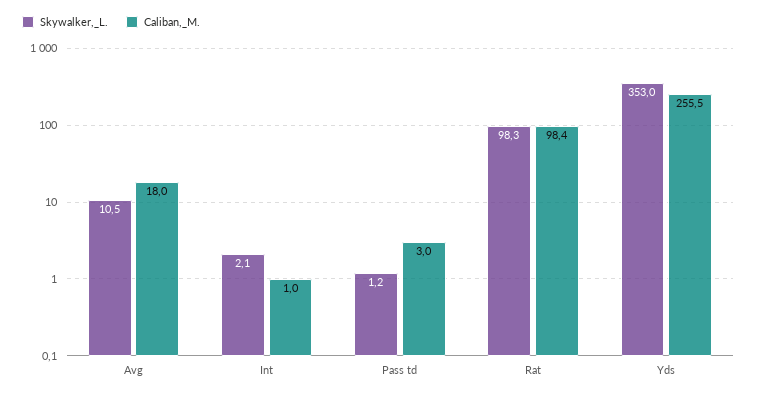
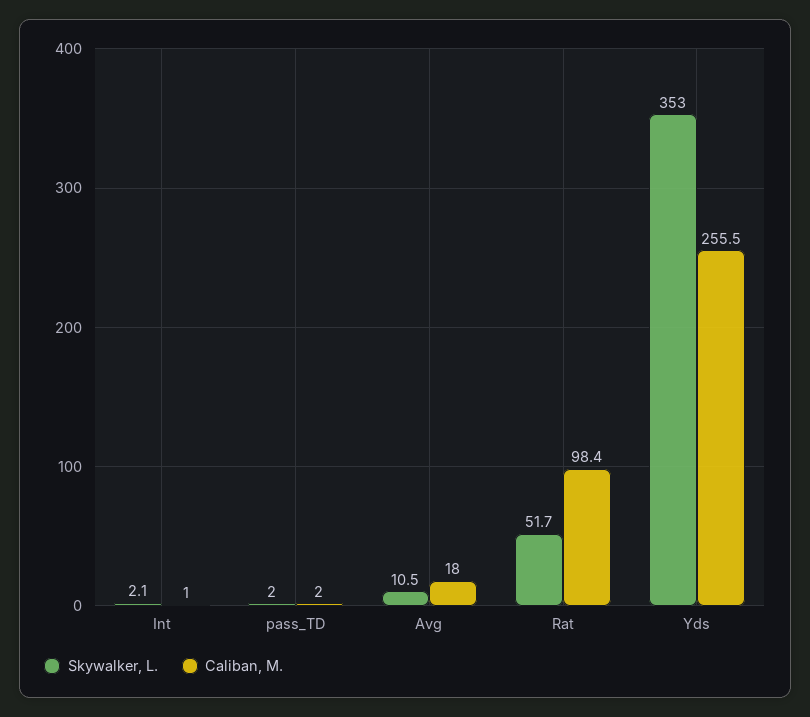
Skywalker,_L., Pass td: 1.2 -> 2
Caliban,_M., Pass td: 3 -> 2
Skywalker,_L., Rat: 98.3 -> 51.7

